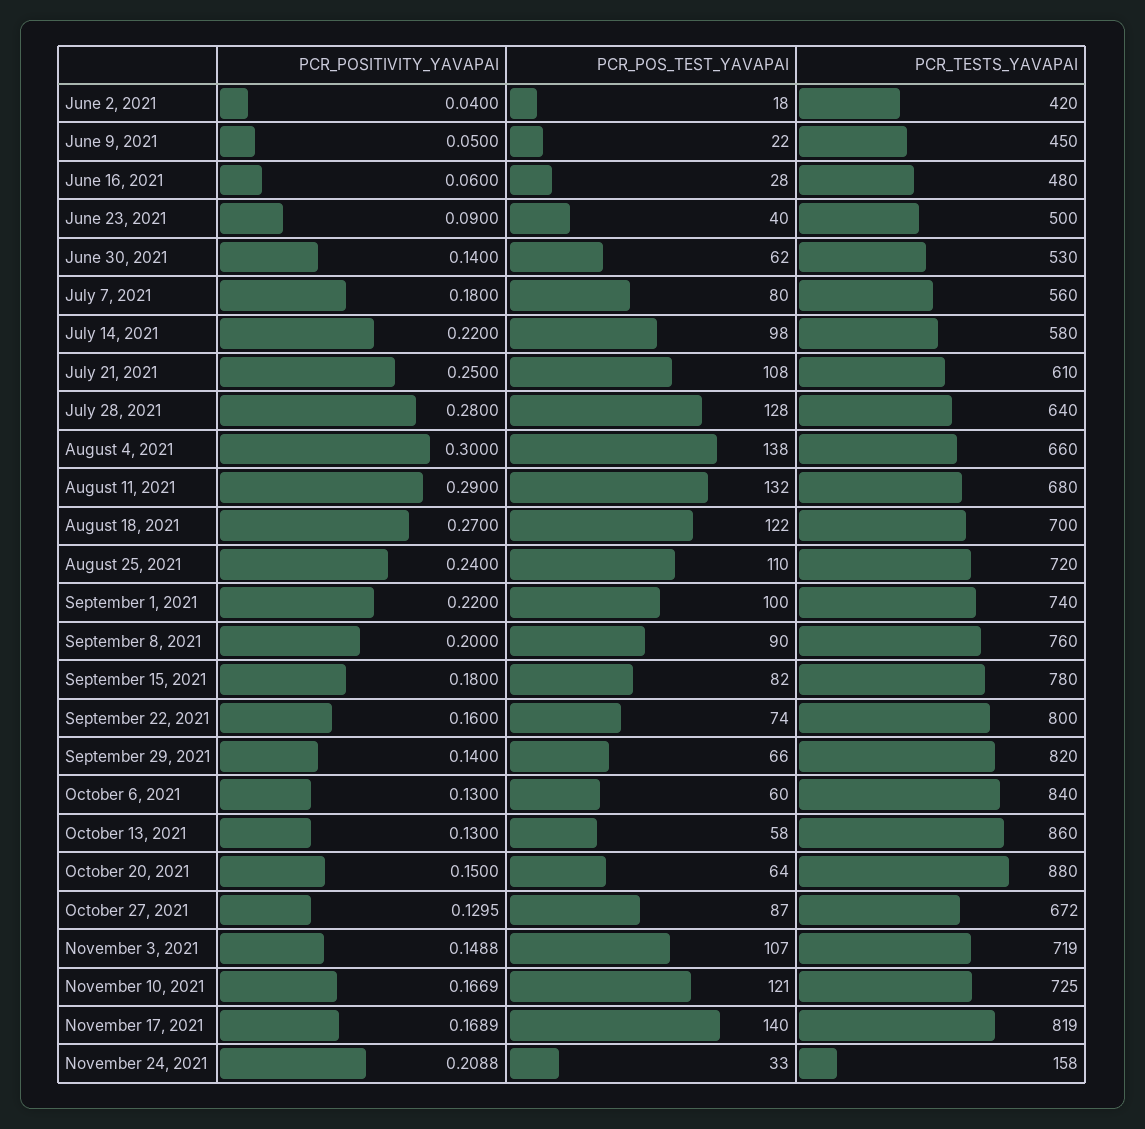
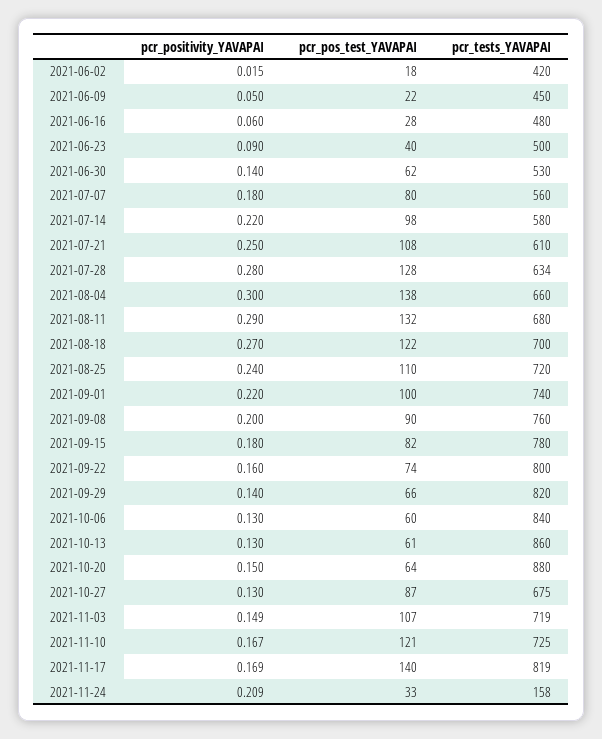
PCR_POSITIVITY_YAVAPAI, June 2, 2021: 0.04 -> 0.015
PCR_TESTS_YAVAPAI, July 28, 2021: 640 -> 634
PCR_POS_TEST_YAVAPAI, October 13, 2021: 58 -> 61
PCR_TESTS_YAVAPAI, October 27, 2021: 672 -> 675

